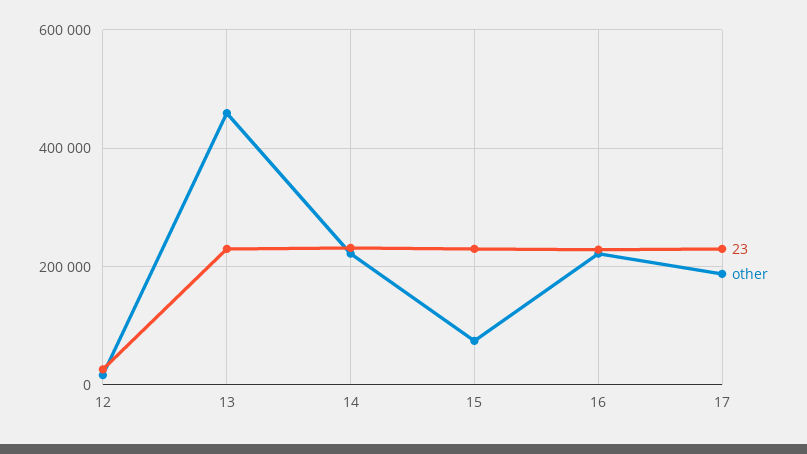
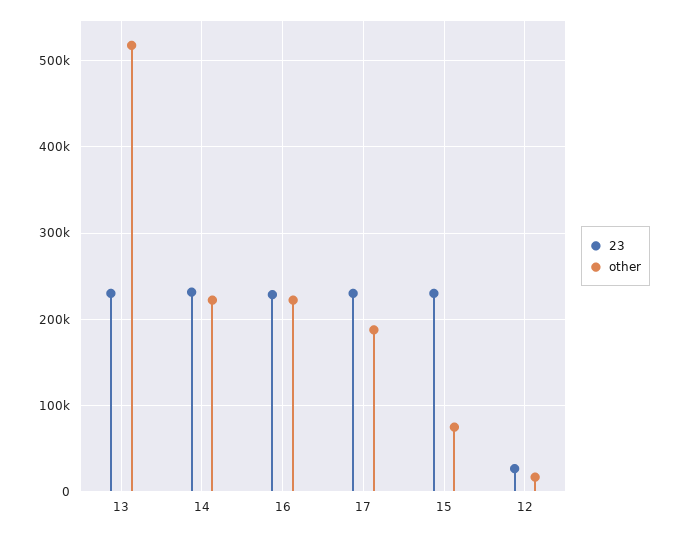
other, 13: 460000 -> 520000

